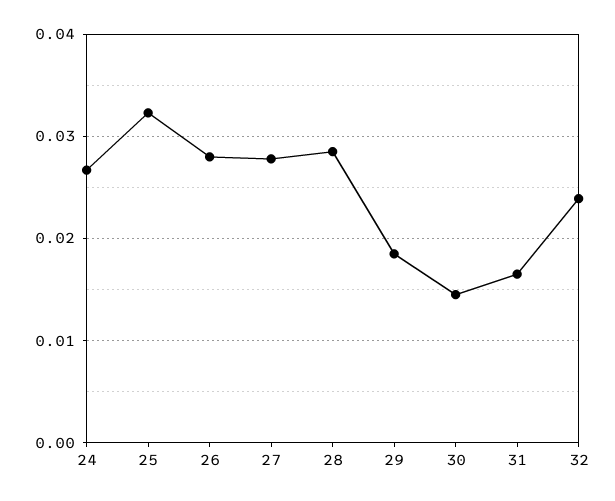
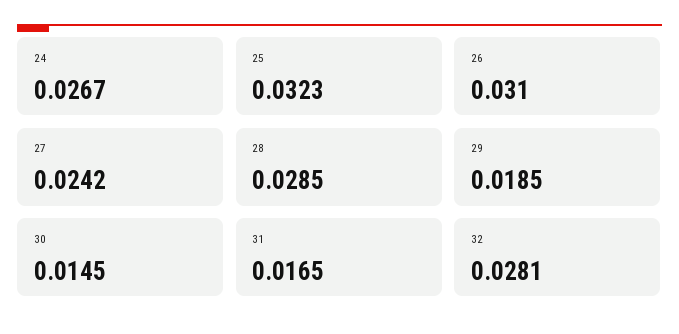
26: 0.028 -> 0.031
27: 0.028 -> 0.0242
32: 0.024 -> 0.0281

